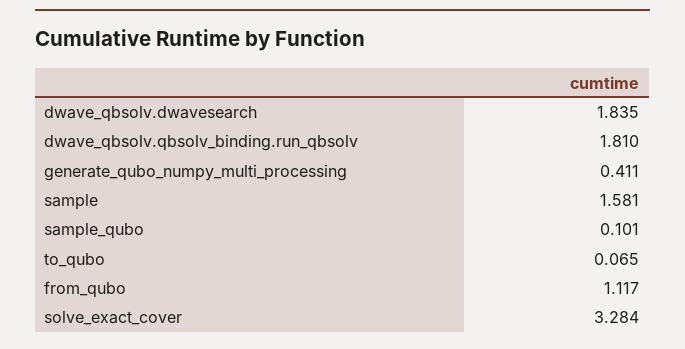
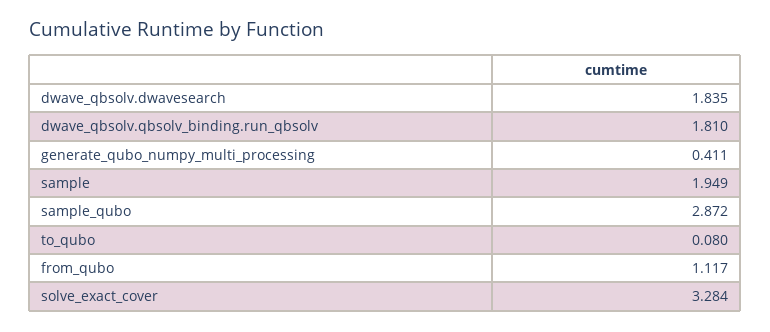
sample: 1.581 -> 1.949
sample_qubo: 0.101 -> 2.872
to_qubo: 0.065 -> 0.08

